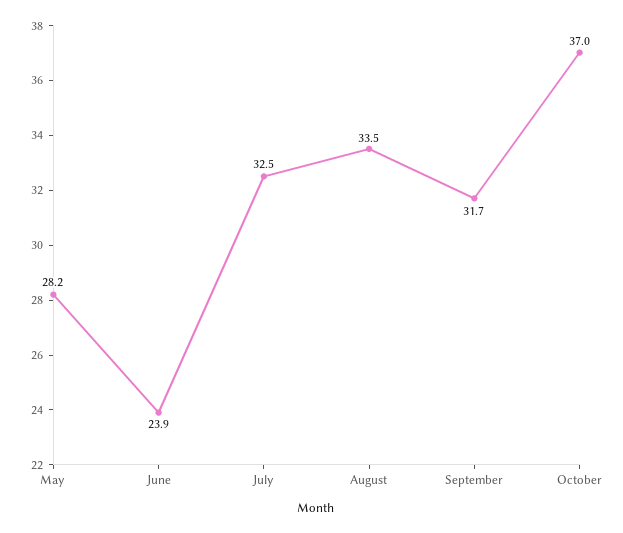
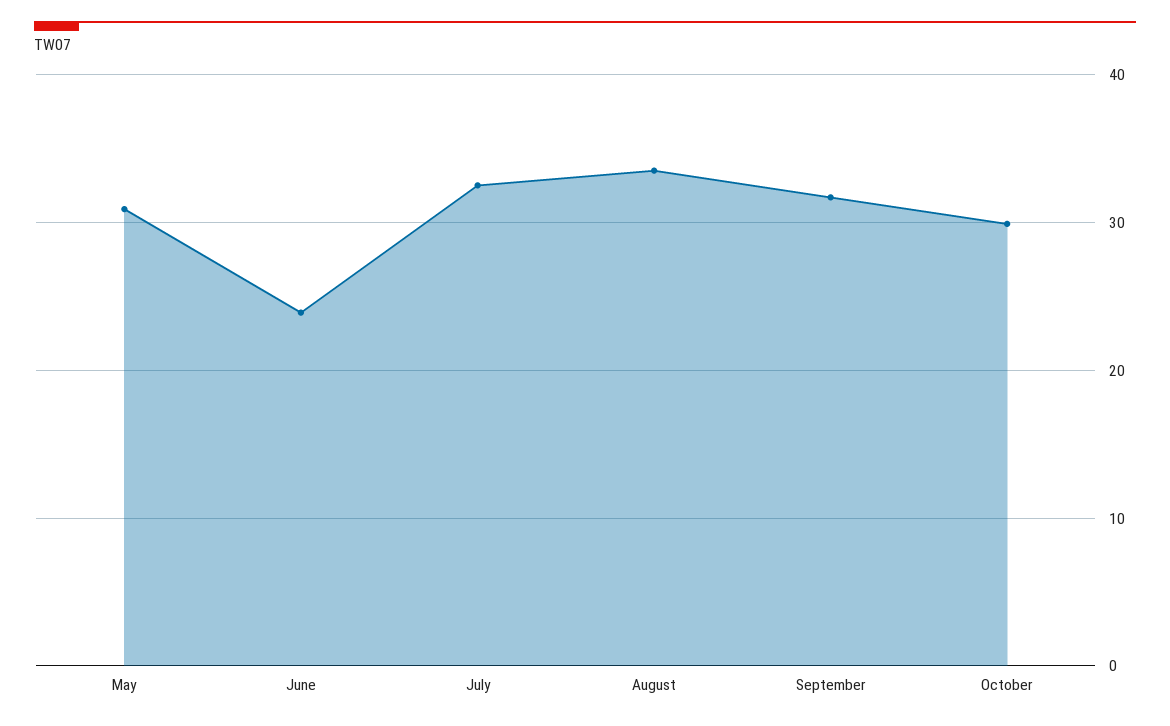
May: 28.2 -> 31
October: 37 -> 30

